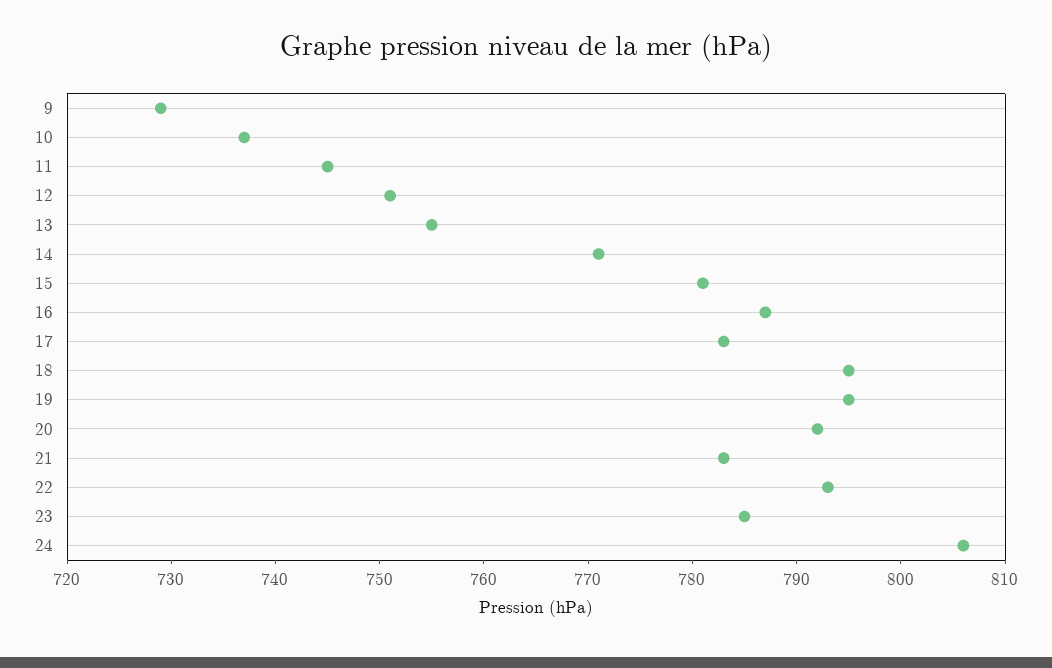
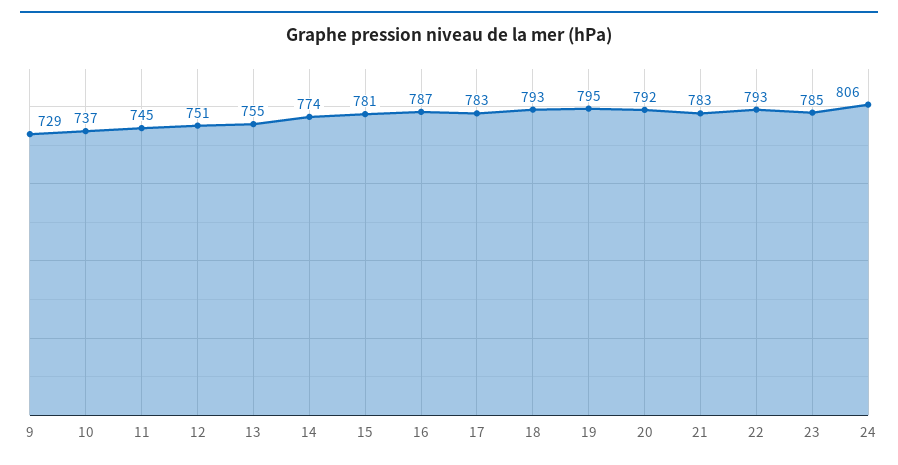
14: 771 -> 774
18: 795 -> 793

